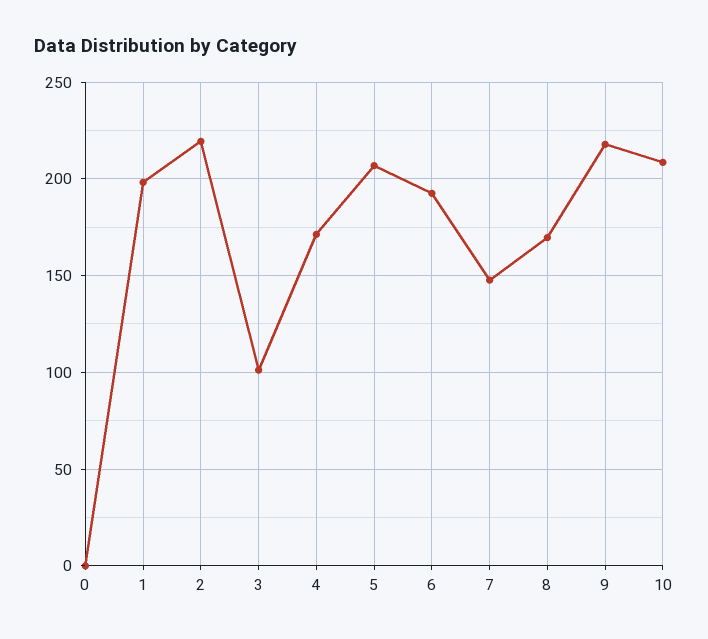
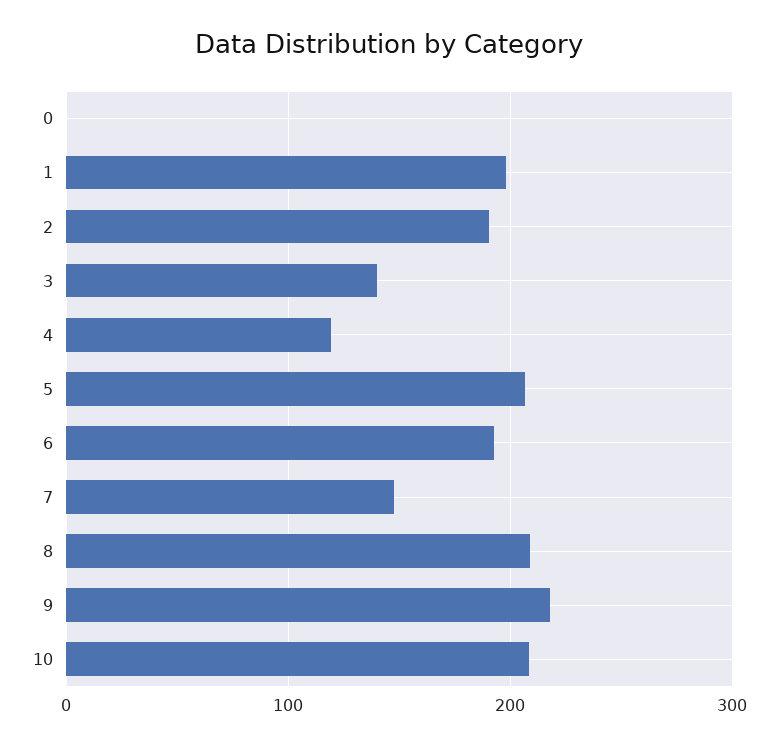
2: 220 -> 190
3: 100 -> 140
4: 170 -> 120
8: 170 -> 210

